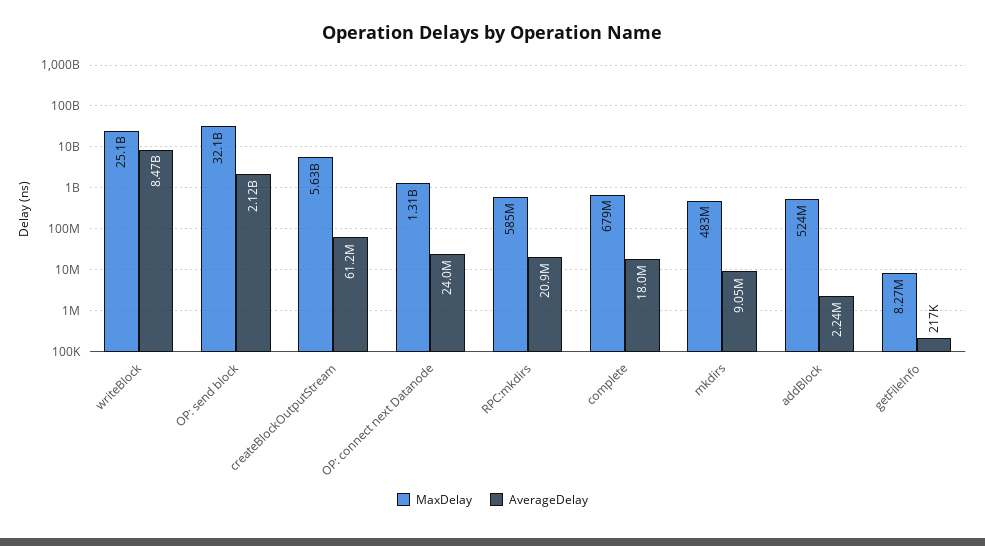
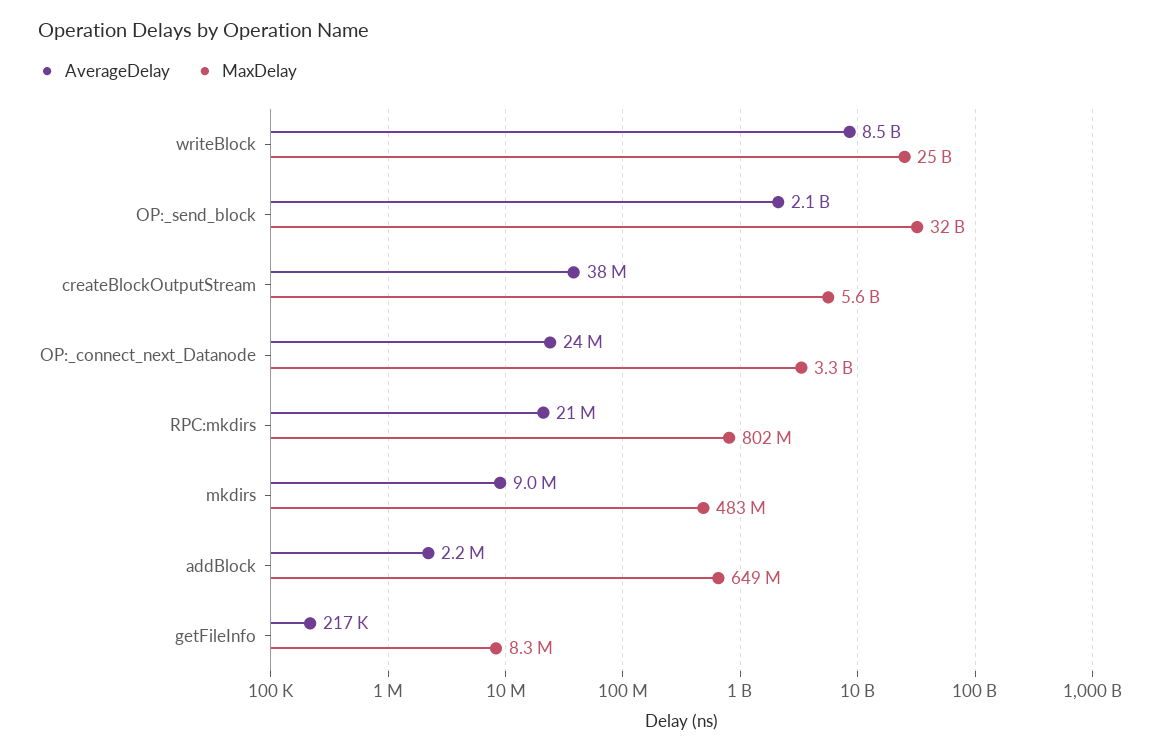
AverageDelay, createBlockOutputStream: 61200000 -> 38000000
MaxDelay, OP: connect next Datanode: 1310000000 -> 3300000000
MaxDelay, RPC:mkdirs: 585000000 -> 802000000
MaxDelay, complete: 679000000 -> none
AverageDelay, complete: 18000000 -> none
MaxDelay, addBlock: 524000000 -> 649000000

